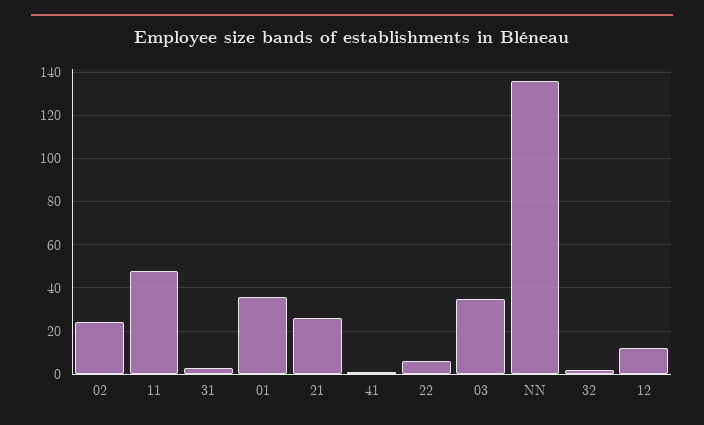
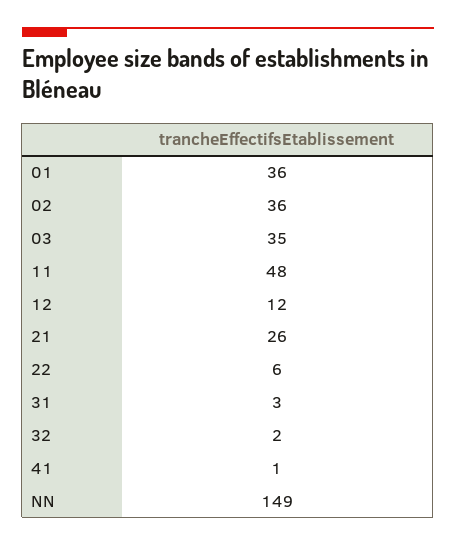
02: 25 -> 36
NN: 135 -> 149

